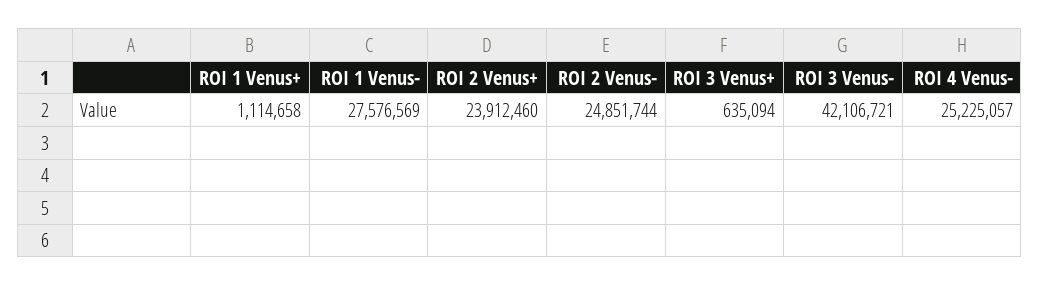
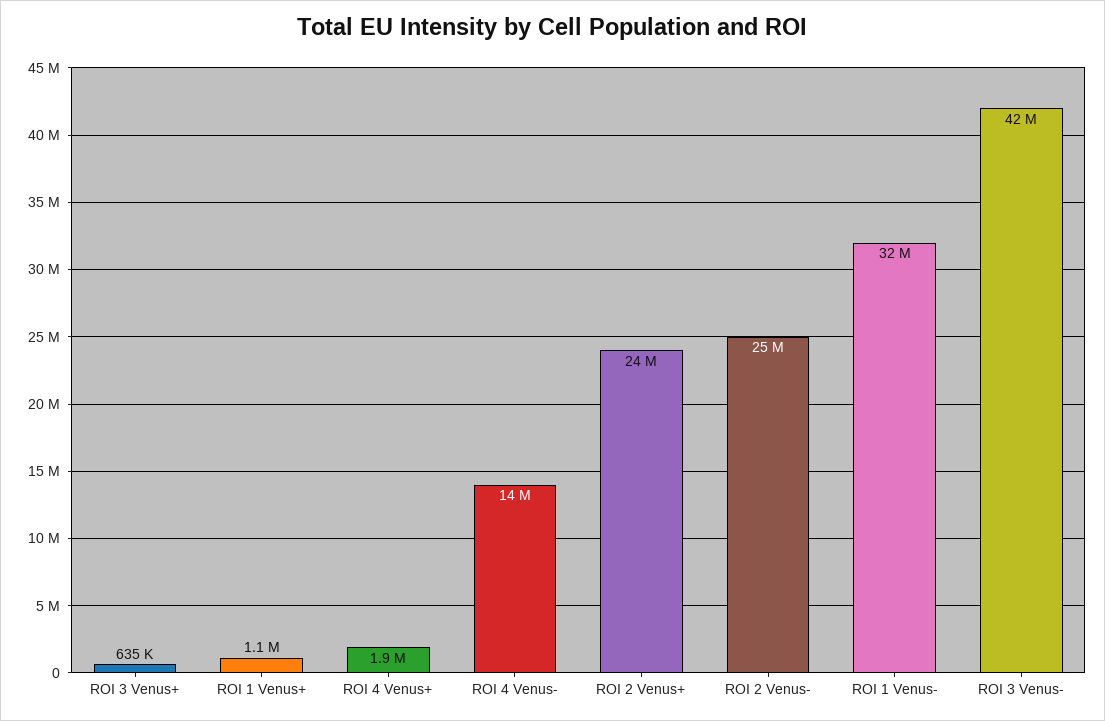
ROI 1 Venus-: 27576569 -> 32000000
ROI 4 Venus-: 25225057 -> 14000000
ROI 4 Venus+: none -> 1900000

